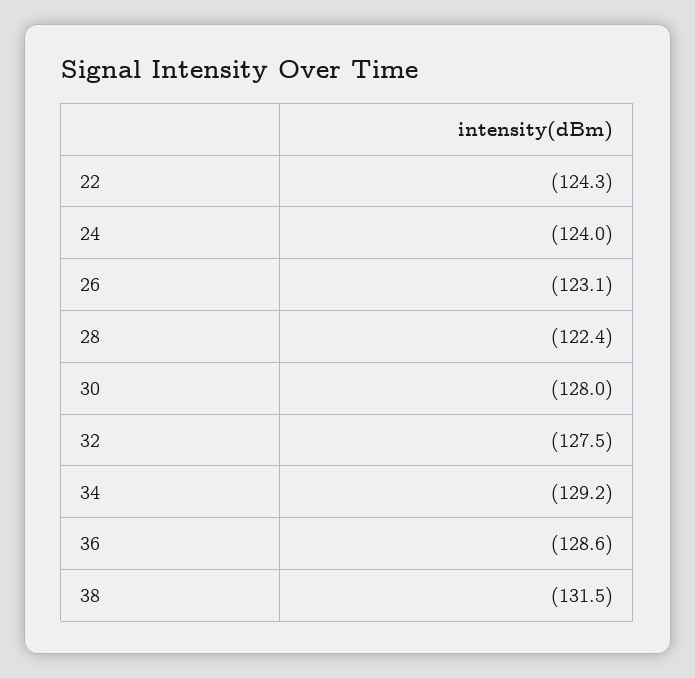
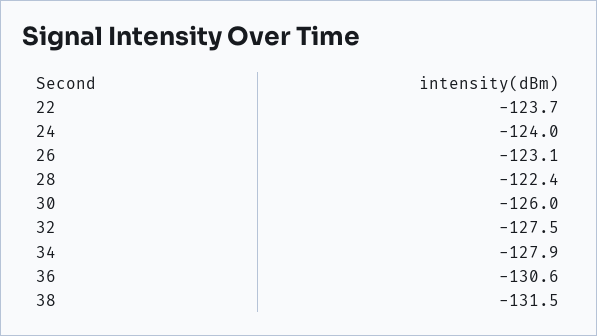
22: -124.3 -> -123.7
30: -128 -> -126
34: -129.2 -> -127.9
36: -128.6 -> -130.6

